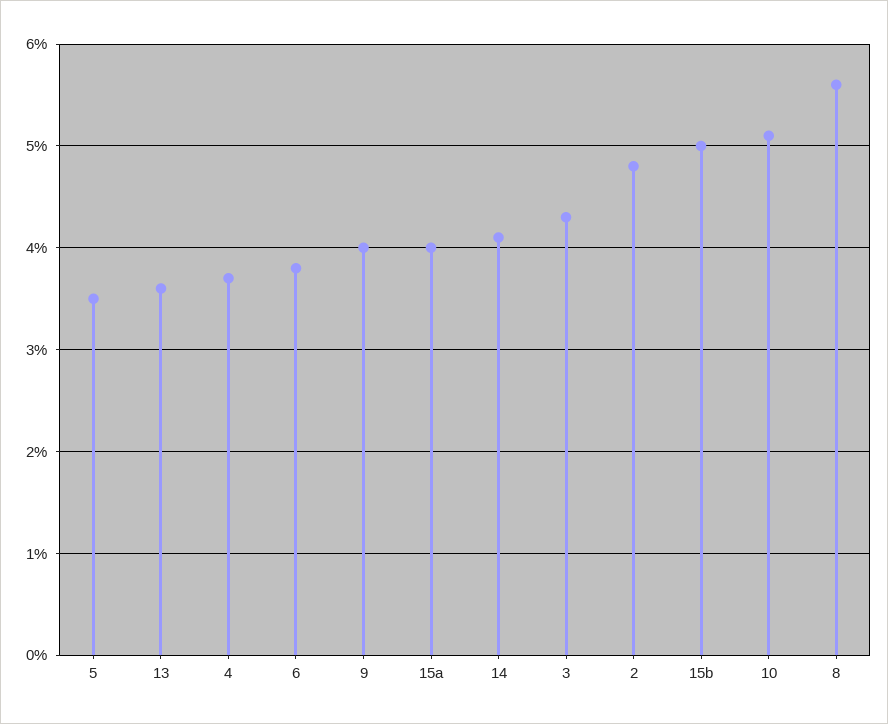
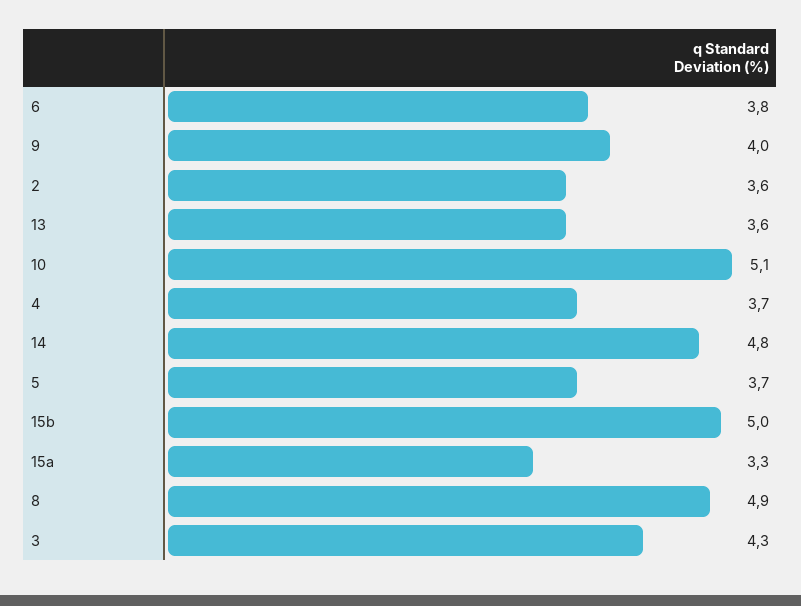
5: 3.5 -> 3.7
15a: 4 -> 3.3
14: 4.1 -> 4.8
2: 4.8 -> 3.6
8: 5.6 -> 4.9

